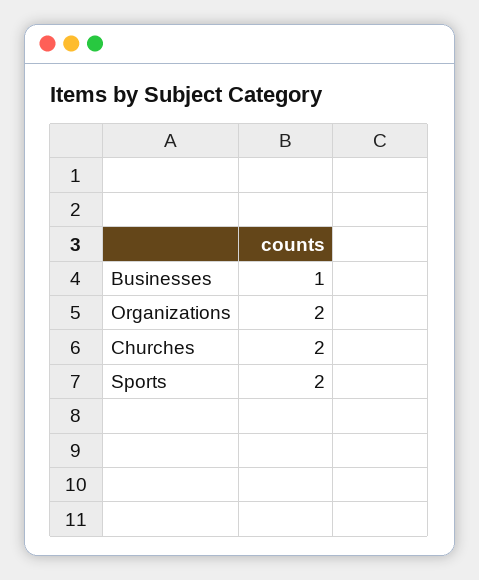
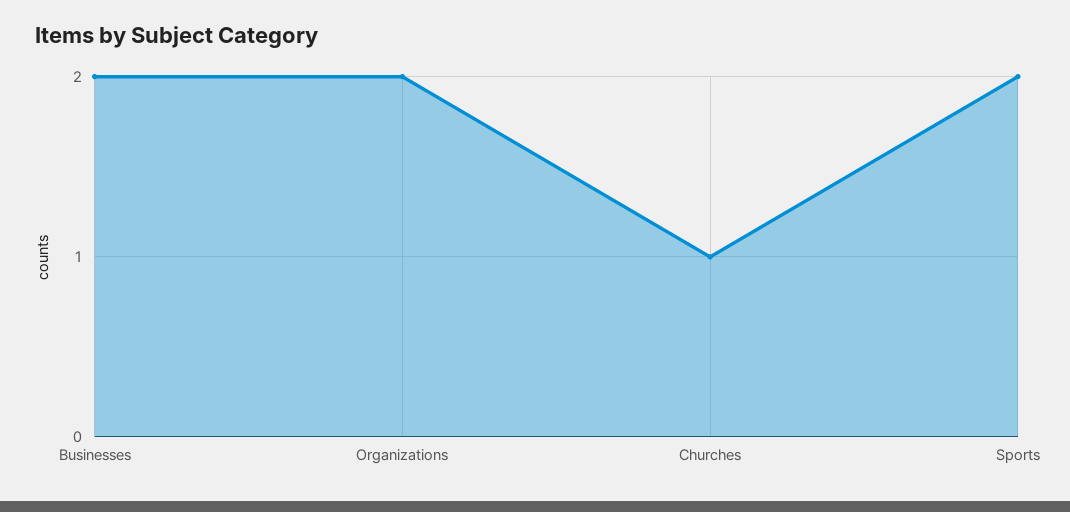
Businesses: 1 -> 2
Churches: 2 -> 1

